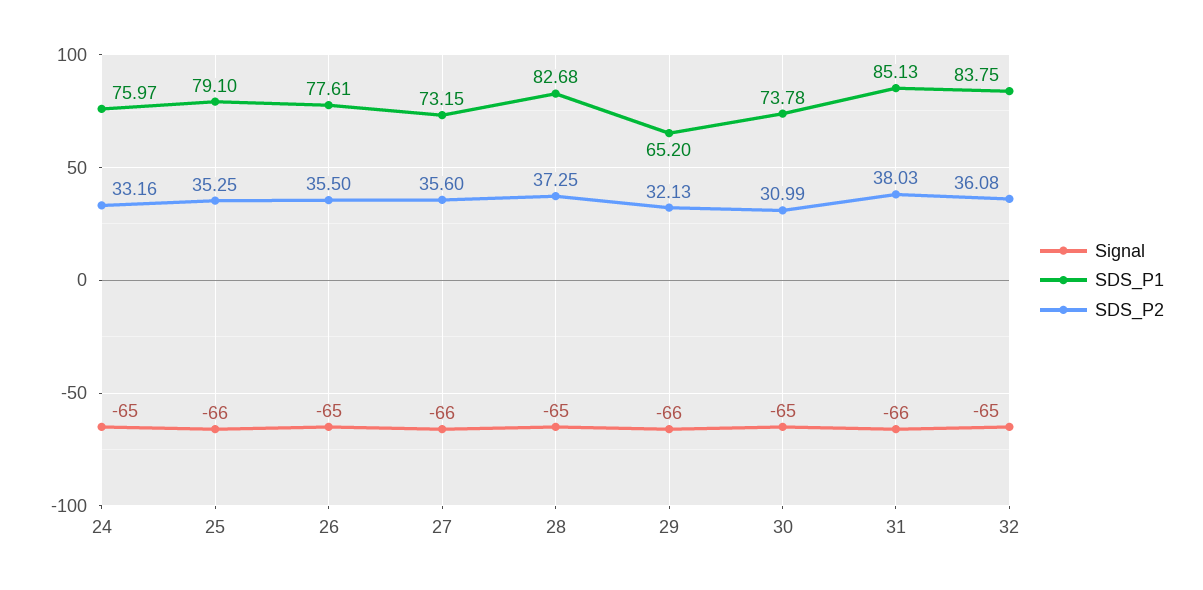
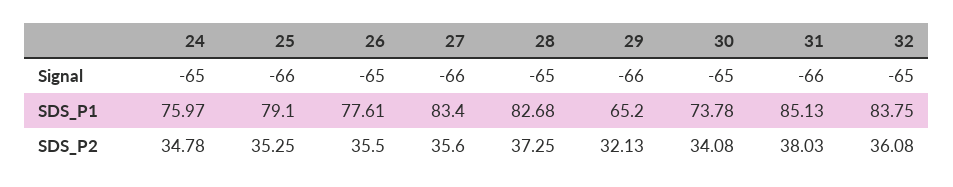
SDS_P2, 24: 33.16 -> 34.78
SDS_P1, 27: 73.15 -> 83.4
SDS_P2, 30: 30.99 -> 34.08

